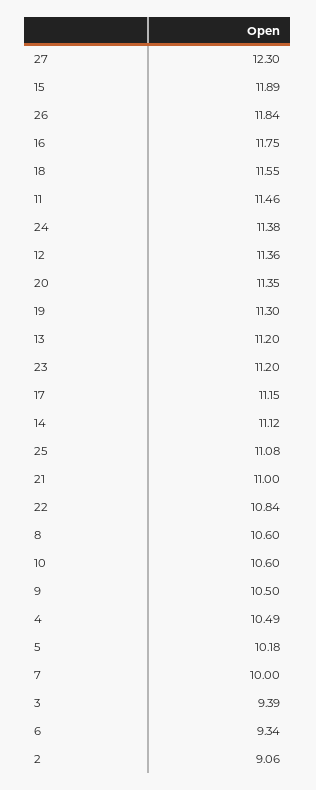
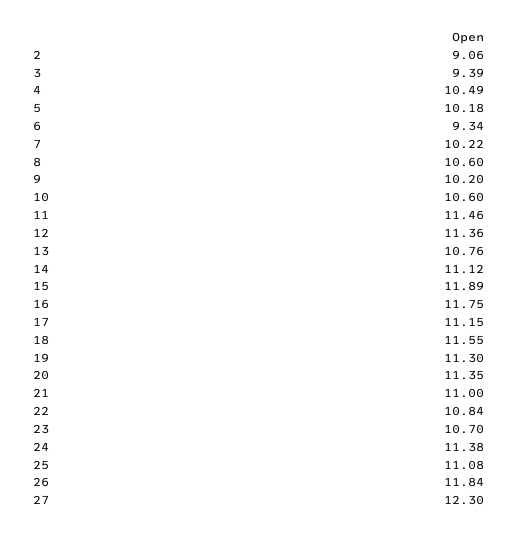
13: 11.2 -> 10.76
23: 11.2 -> 10.7
9: 10.5 -> 10.2
7: 10 -> 10.22

